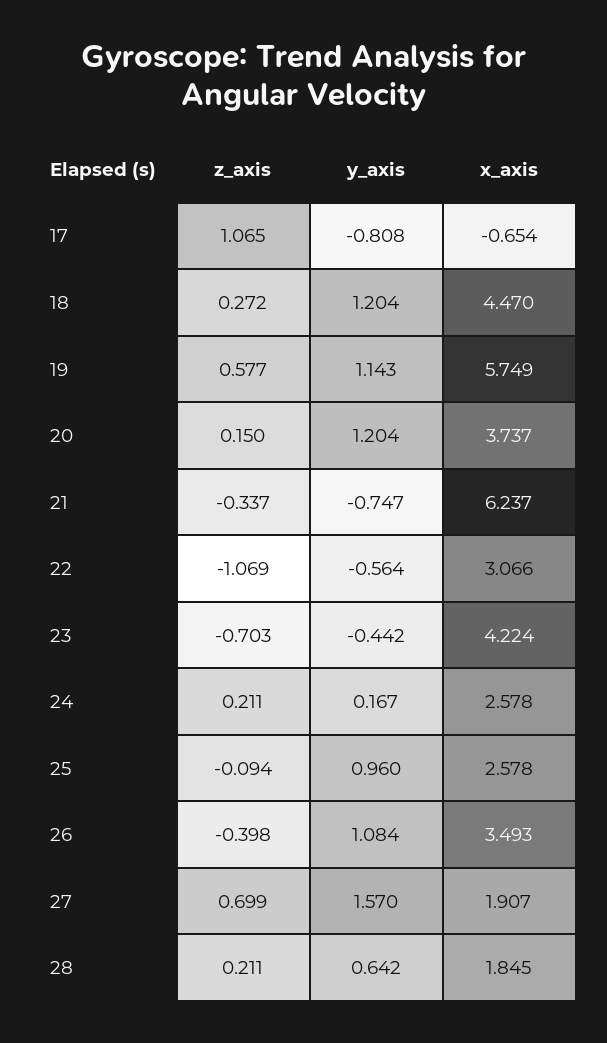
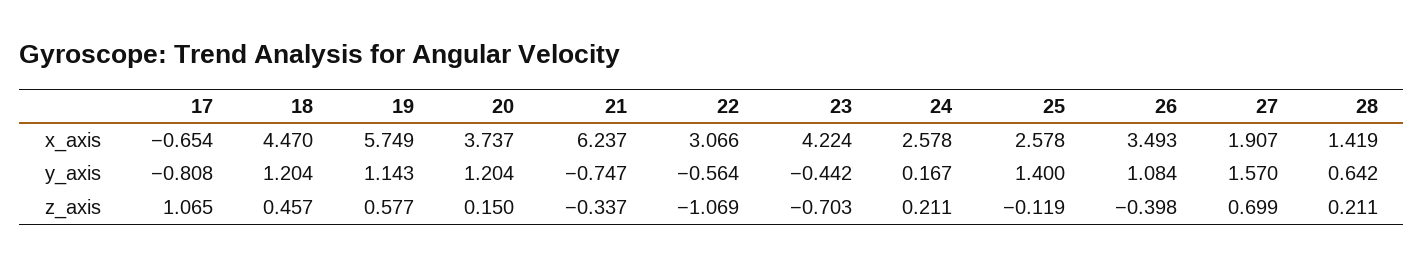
z_axis, 18: 0.272 -> 0.457
z_axis, 25: -0.094 -> -0.119
y_axis, 25: 0.96 -> 1.4
x_axis, 28: 1.845 -> 1.419

